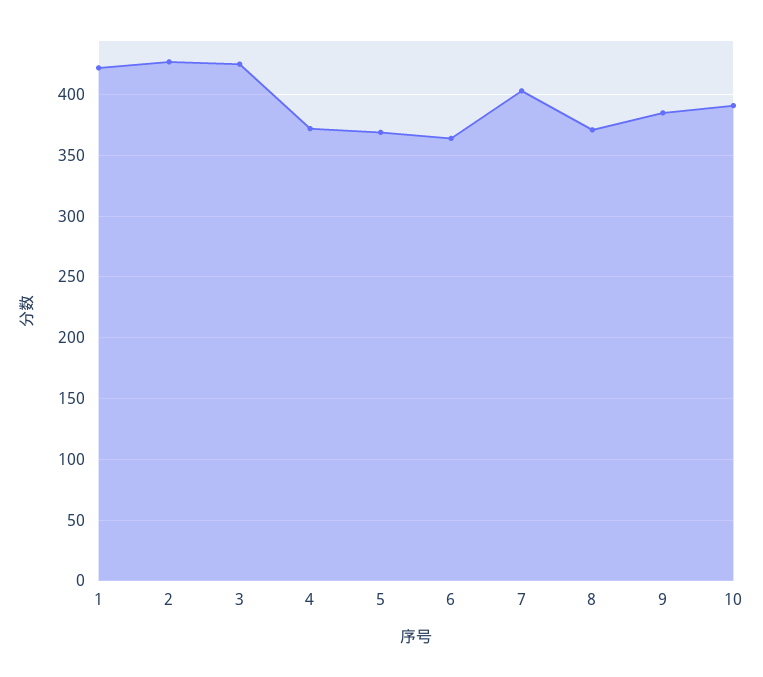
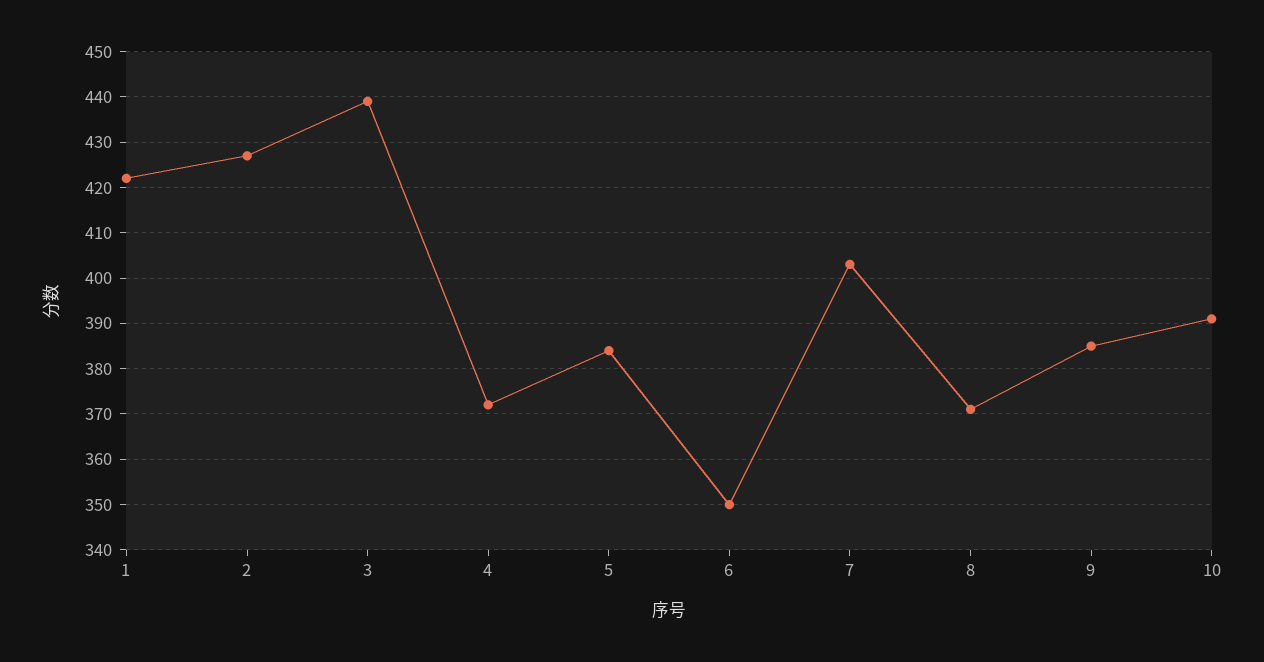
3: 425 -> 440
5: 370 -> 385
6: 365 -> 350

